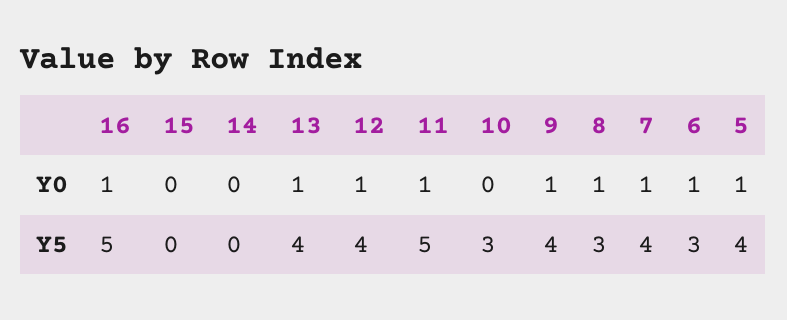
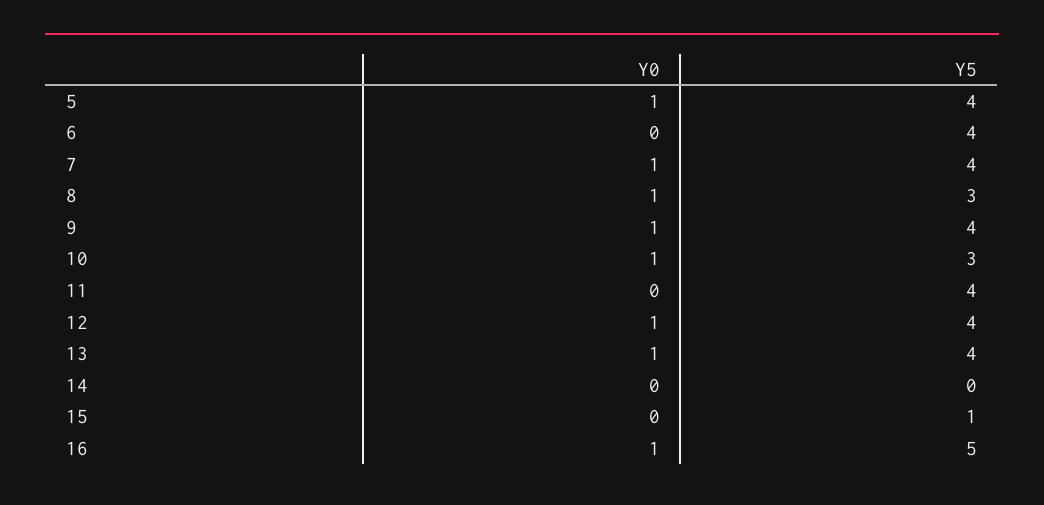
11, Y0: 1 -> 0
10, Y0: 0 -> 1
6, Y0: 1 -> 0
15, Y5: 0 -> 1
11, Y5: 5 -> 4
6, Y5: 3 -> 4

